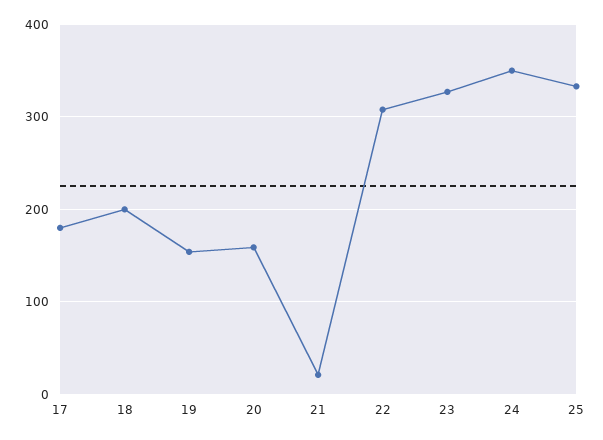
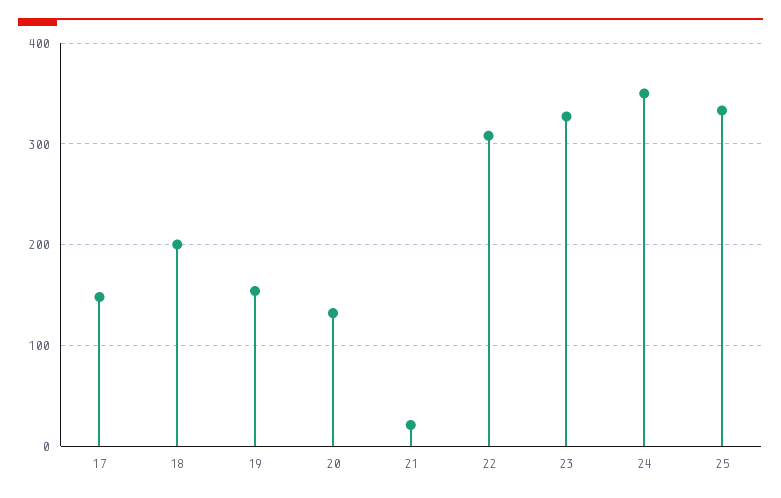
17: 180 -> 150
20: 160 -> 130

